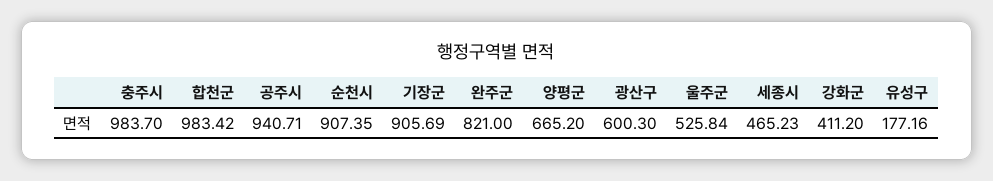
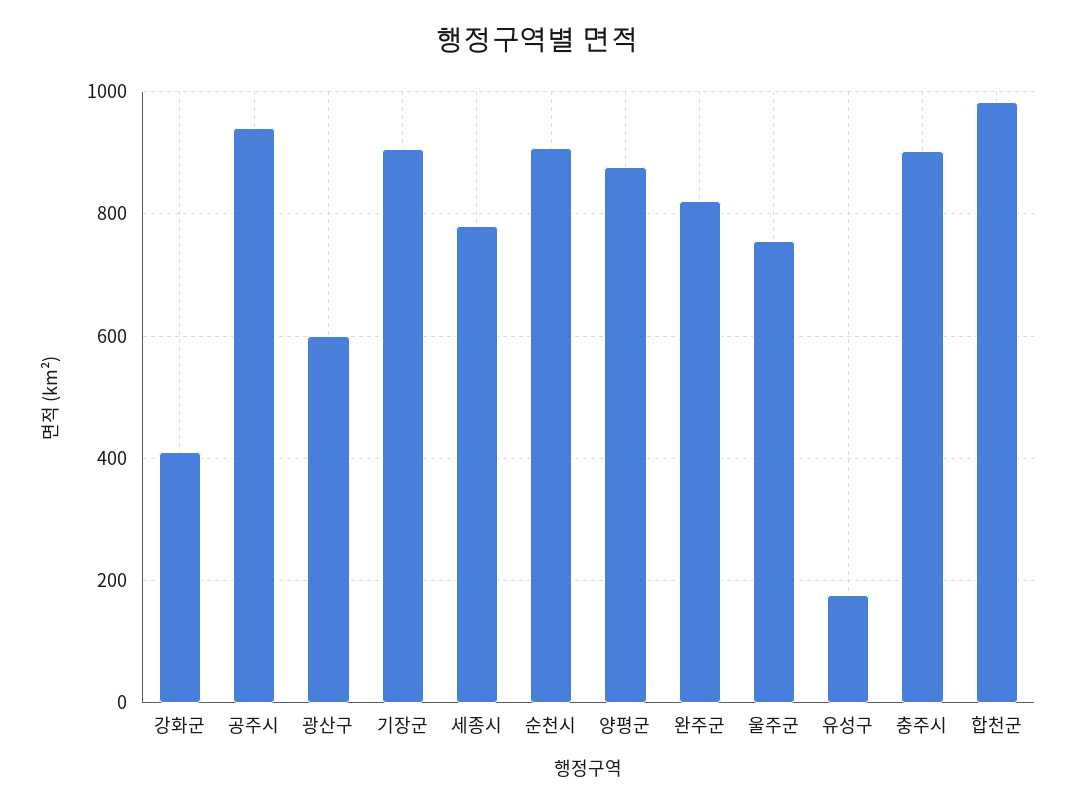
충주시: 983.7 -> 900
양평군: 665.2 -> 880
울주군: 525.84 -> 760
세종시: 465.23 -> 780

